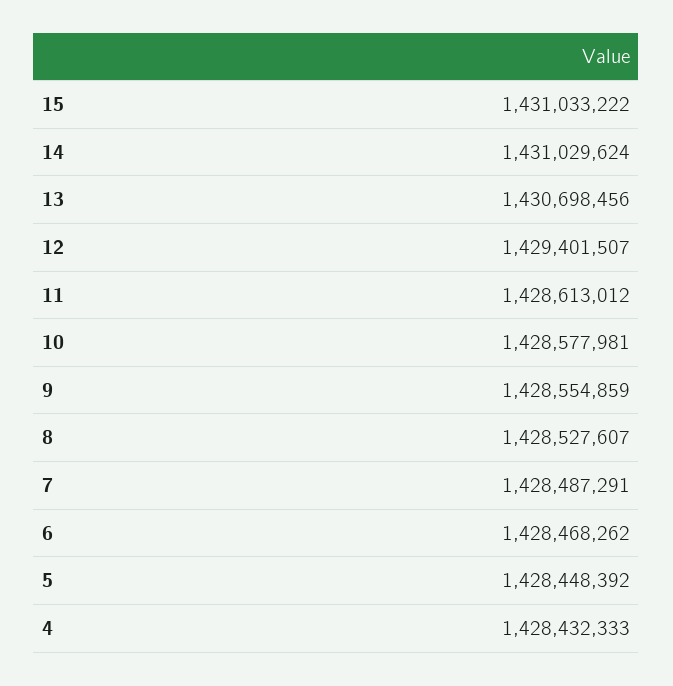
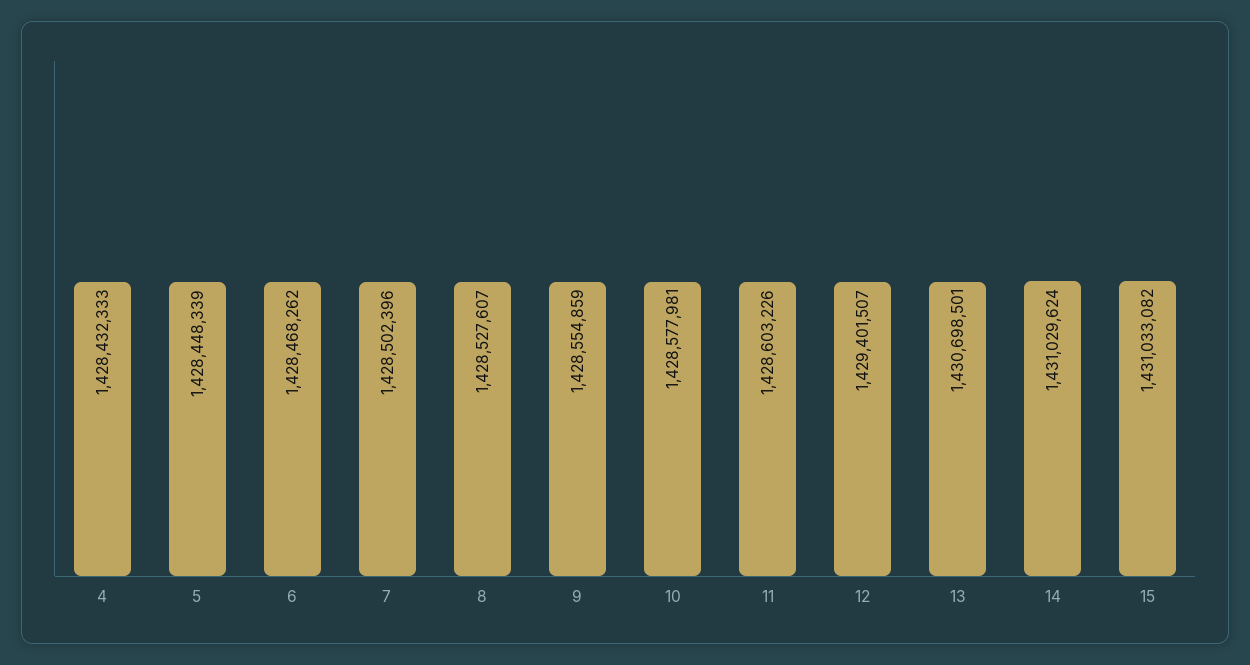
15: 1431033222 -> 1431033082
13: 1430698456 -> 1430698501
11: 1428613012 -> 1428603226
7: 1428487291 -> 1428502396
5: 1428448392 -> 1428448339

